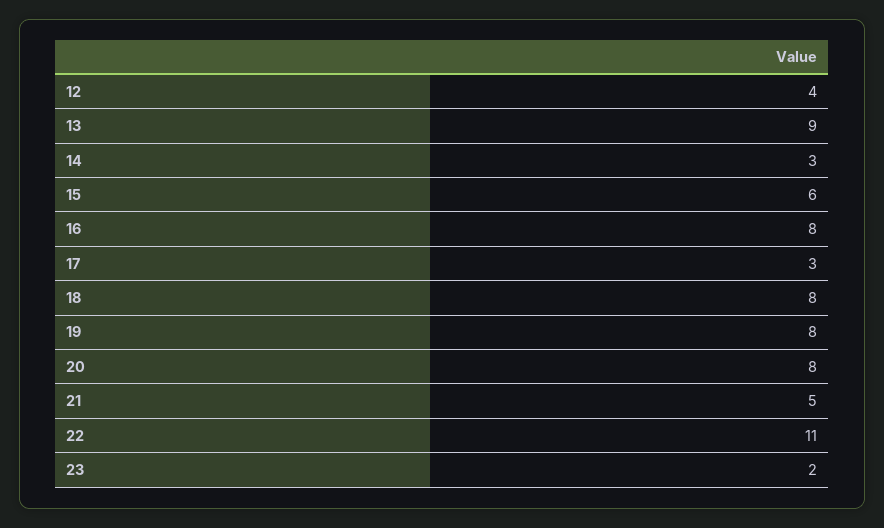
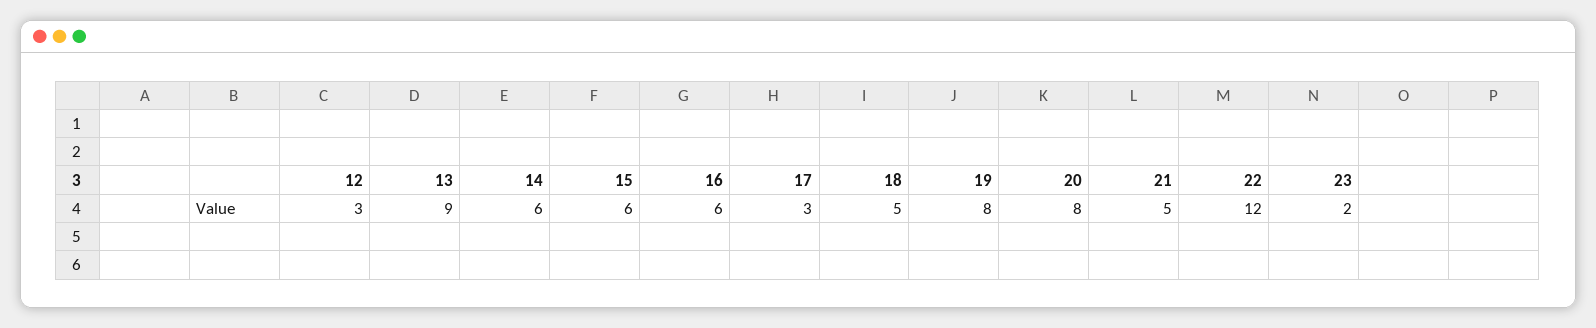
12: 4 -> 3
14: 3 -> 6
16: 8 -> 6
18: 8 -> 5
22: 11 -> 12

